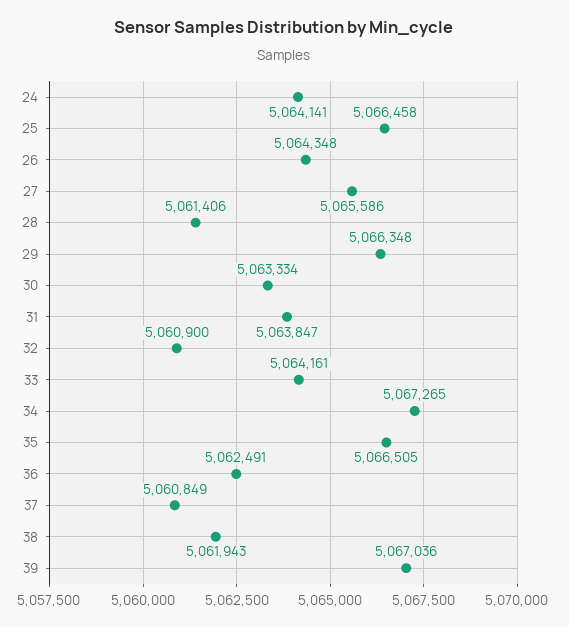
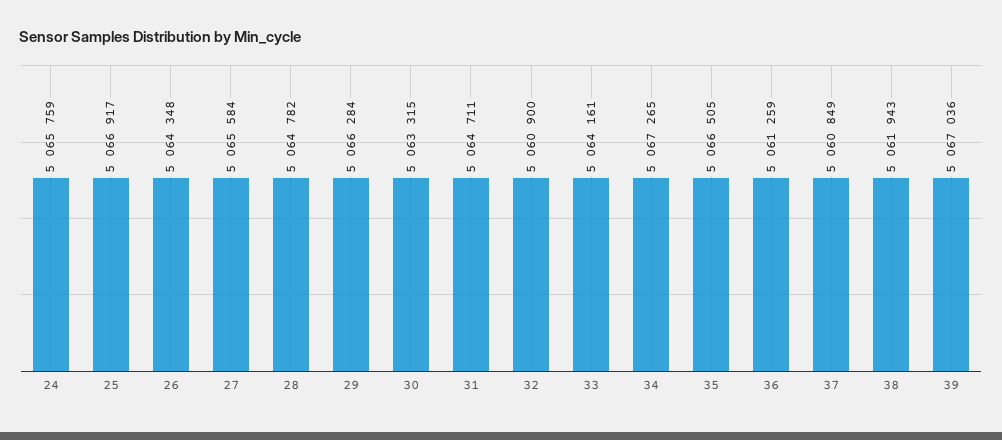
24: 5064141 -> 5065759
25: 5066458 -> 5066917
27: 5065586 -> 5065584
28: 5061406 -> 5064782
29: 5066348 -> 5066284
30: 5063334 -> 5063315
31: 5063847 -> 5064711
36: 5062491 -> 5061259

